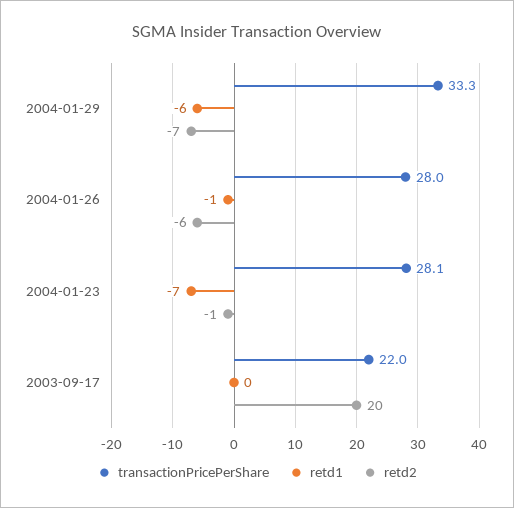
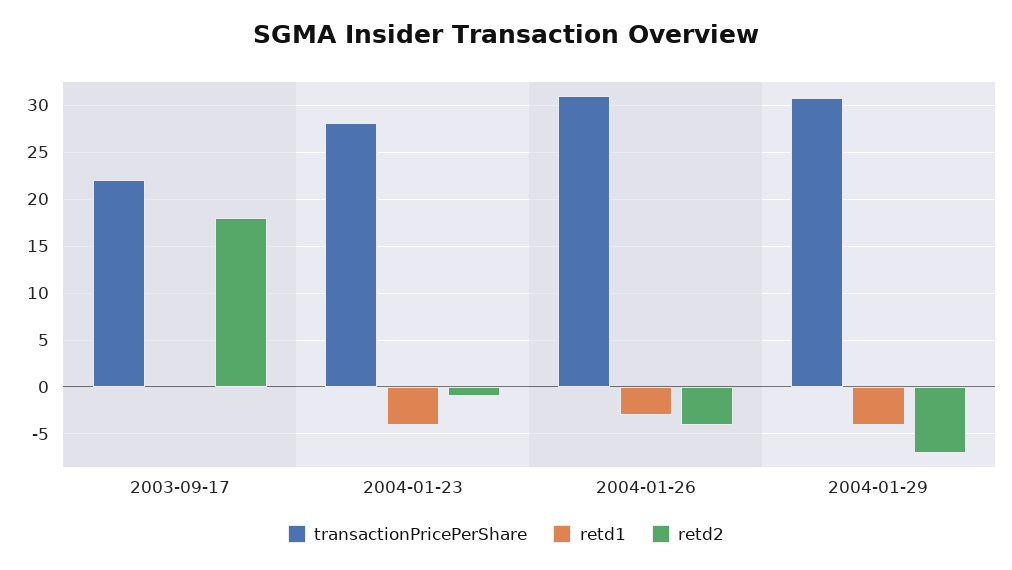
transactionPricePerShare, 2004-01-29: 33.3 -> 31
retd1, 2004-01-29: -6 -> -4
transactionPricePerShare, 2004-01-26: 28 -> 31
retd1, 2004-01-26: -1 -> -3
retd2, 2004-01-26: -6 -> -4
retd1, 2004-01-23: -7 -> -4
retd2, 2003-09-17: 20 -> 18

